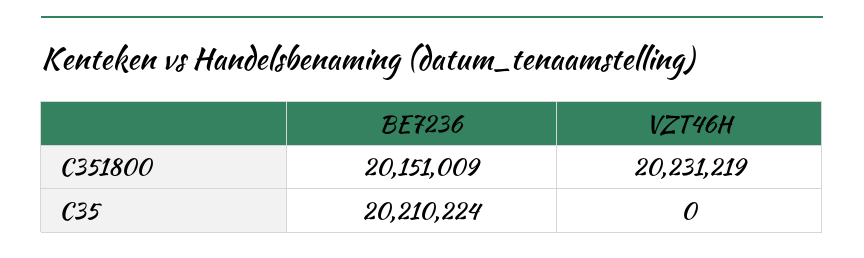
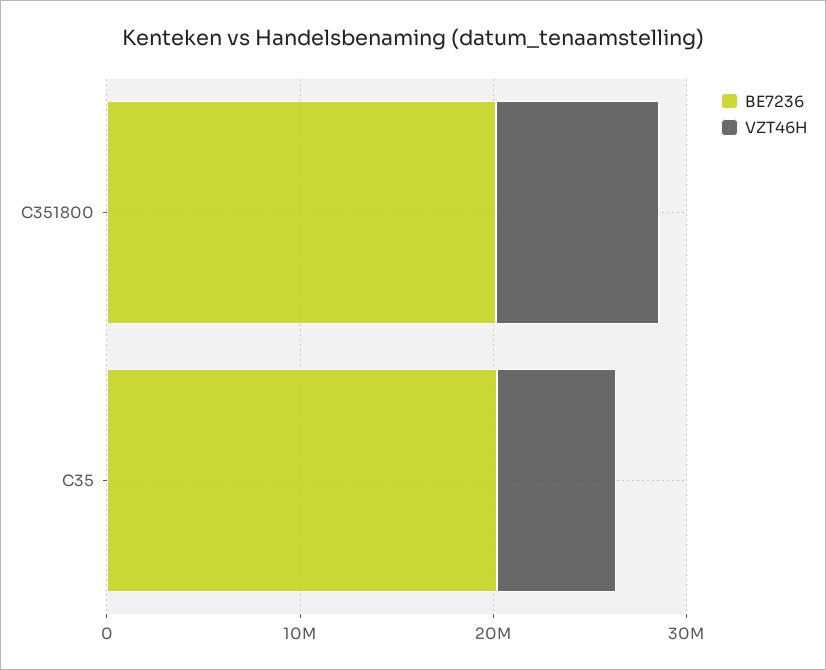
VZT46H, C351800: 20231219 -> 8000000
VZT46H, C35: 0 -> 6000000

